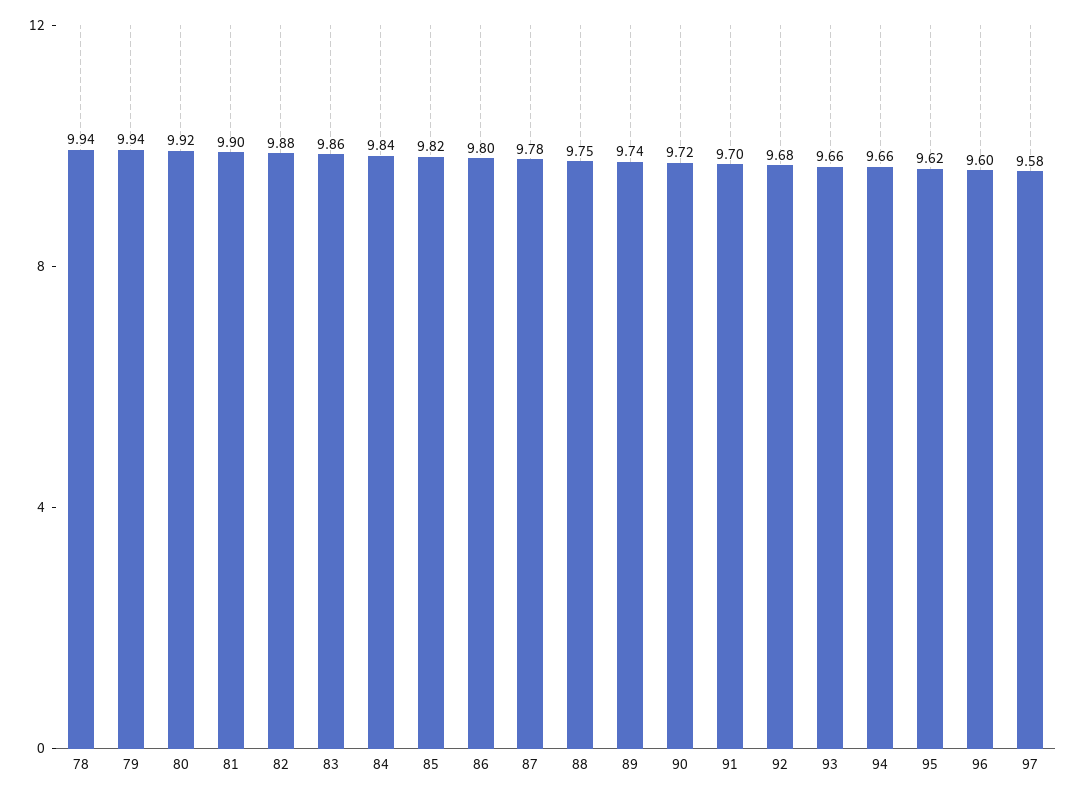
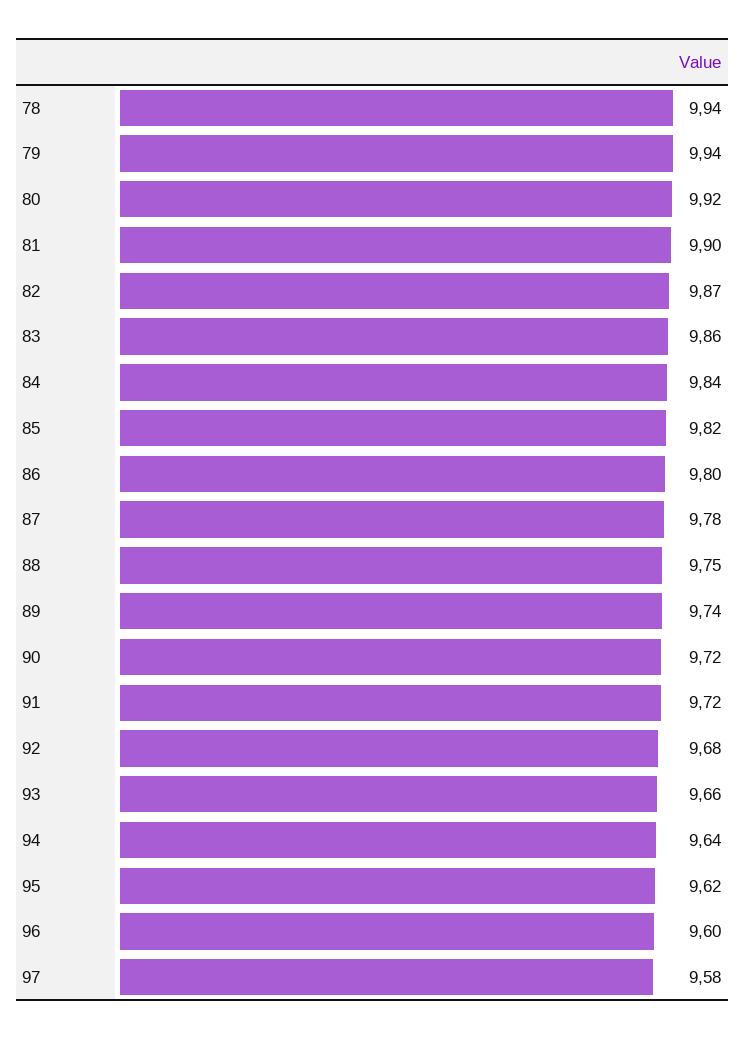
82: 9.88 -> 9.87
91: 9.7 -> 9.72
94: 9.66 -> 9.64

